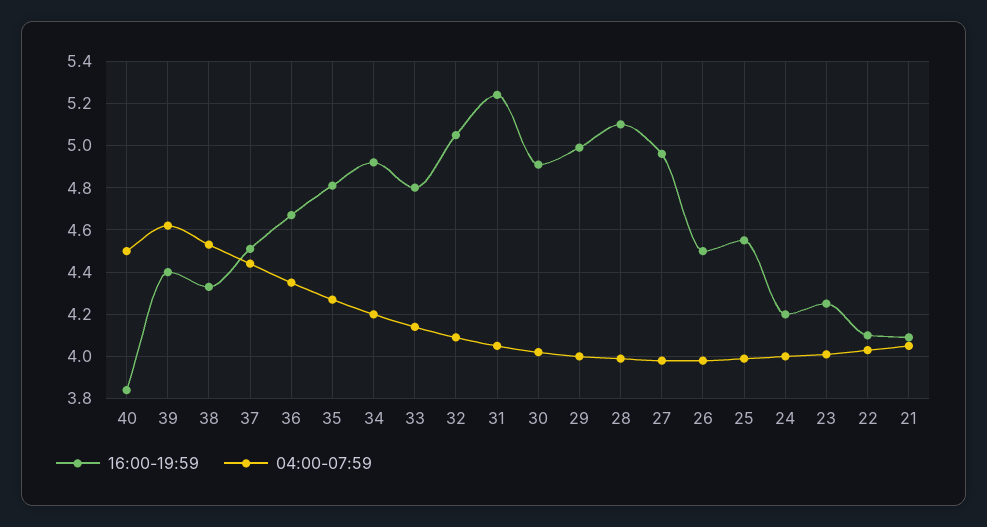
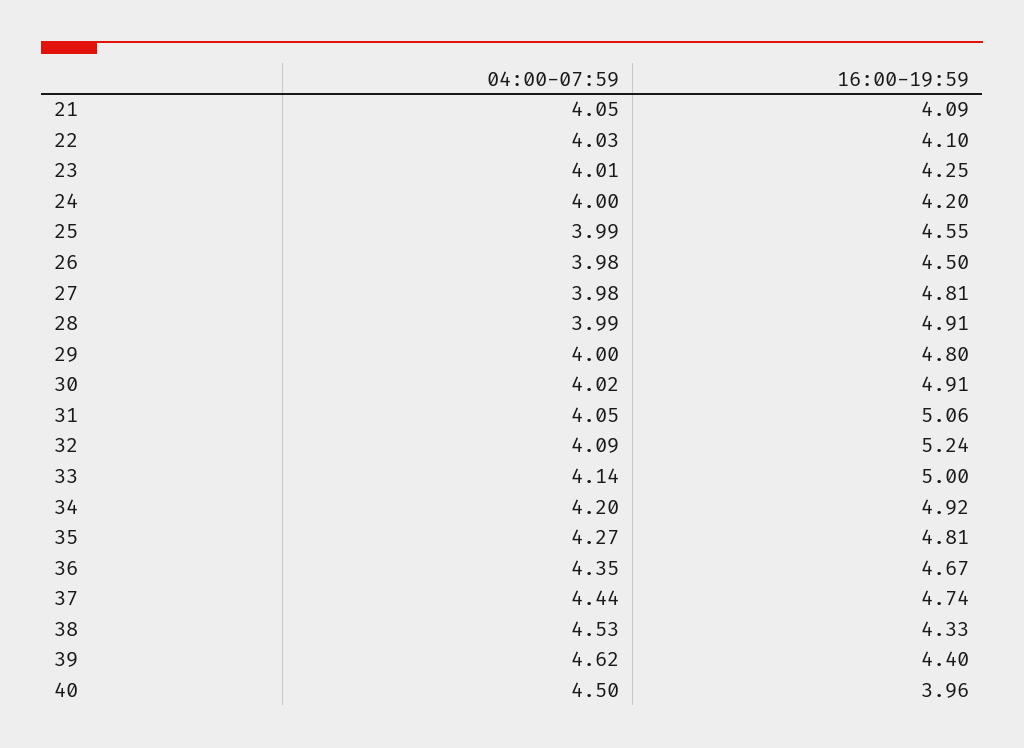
16:00-19:59, 40: 3.85 -> 3.96
16:00-19:59, 37: 4.5 -> 4.74
16:00-19:59, 33: 4.8 -> 5
16:00-19:59, 32: 5.05 -> 5.24
16:00-19:59, 31: 5.25 -> 5.06
16:00-19:59, 29: 5 -> 4.8
16:00-19:59, 28: 5.1 -> 4.91
16:00-19:59, 27: 4.95 -> 4.81

